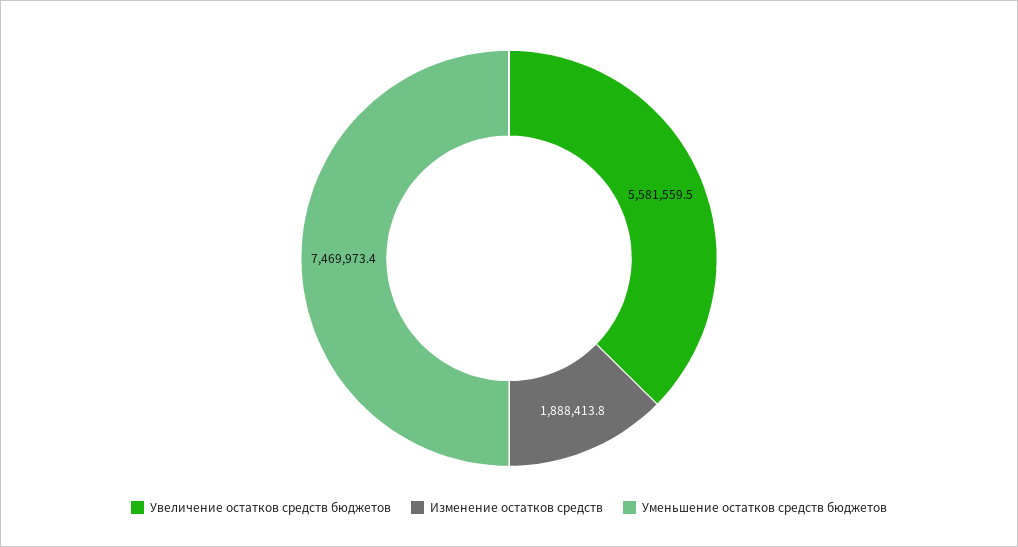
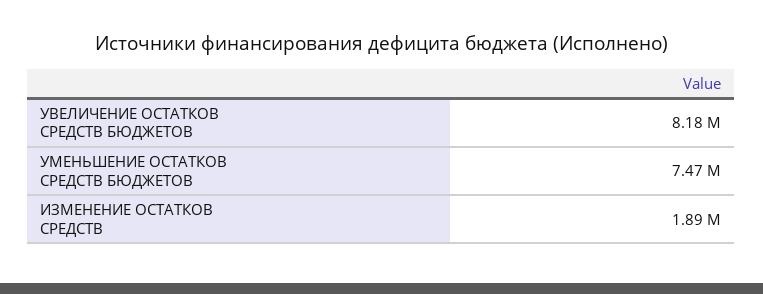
Увеличение остатков средств бюджетов: 5581559.5 -> 8180000

